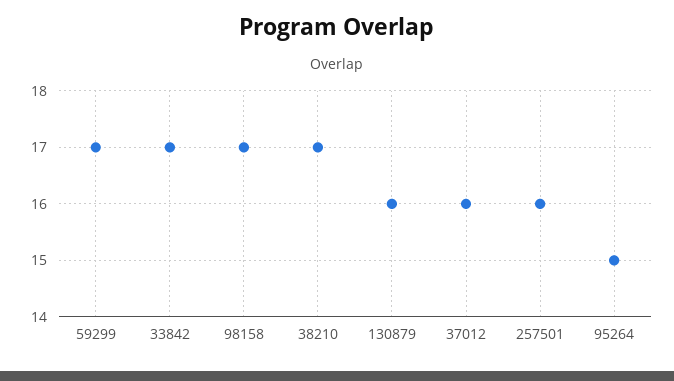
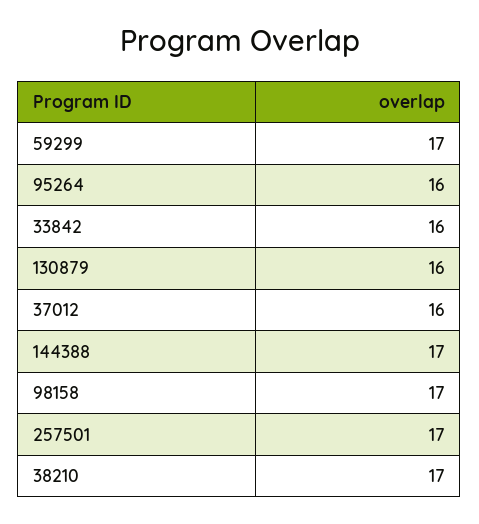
33842: 17 -> 16
257501: 16 -> 17
95264: 15 -> 16
144388: none -> 17

